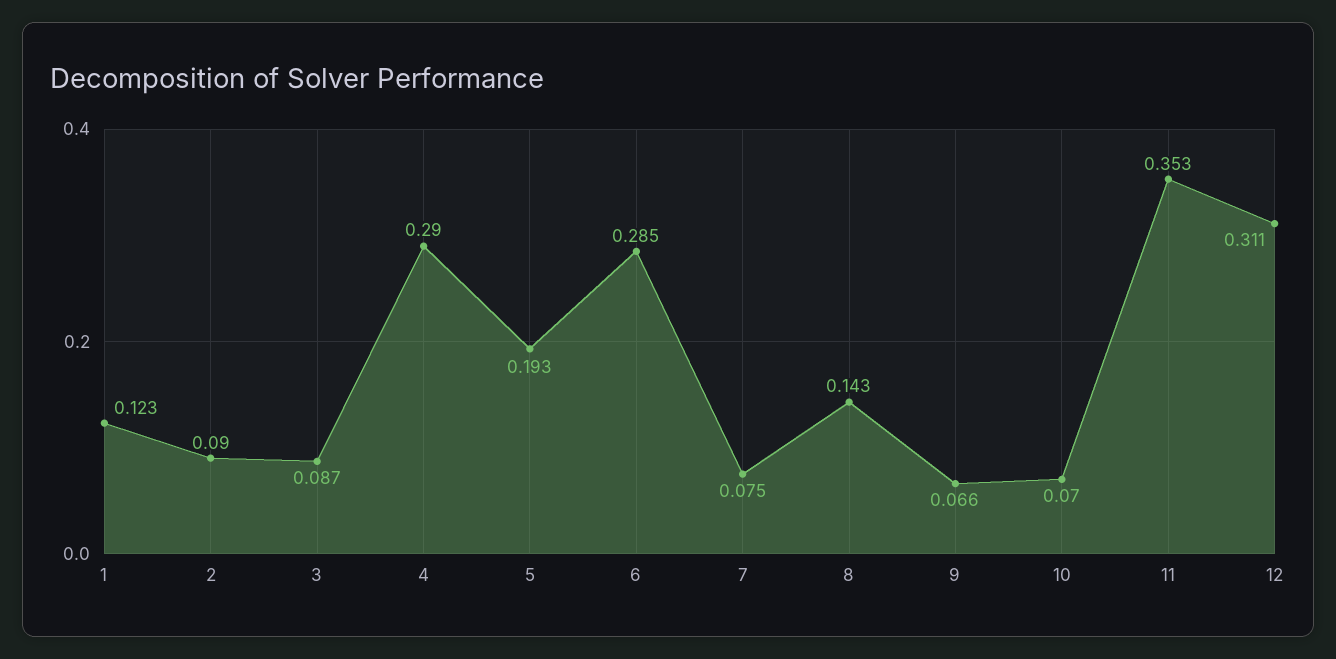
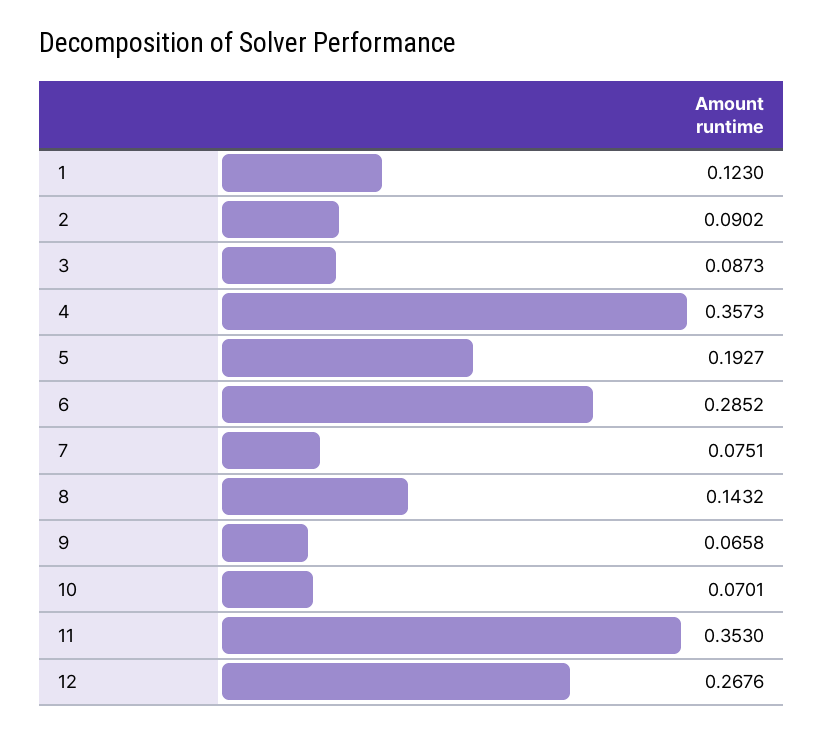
4: 0.29 -> 0.3573
12: 0.311 -> 0.2676

